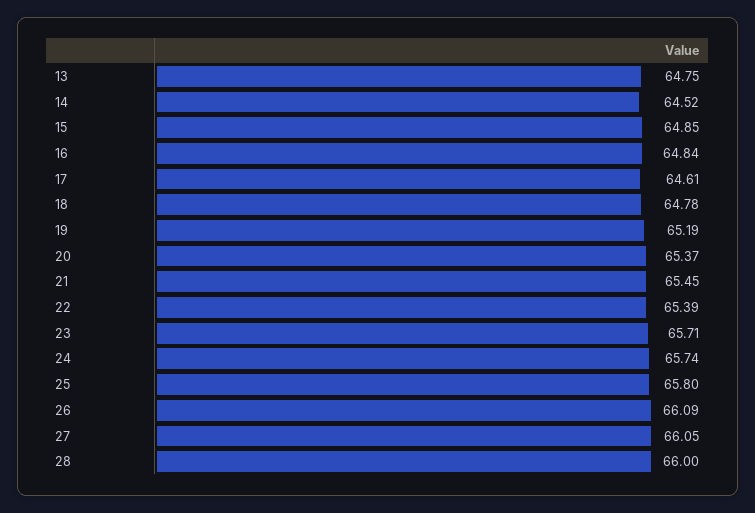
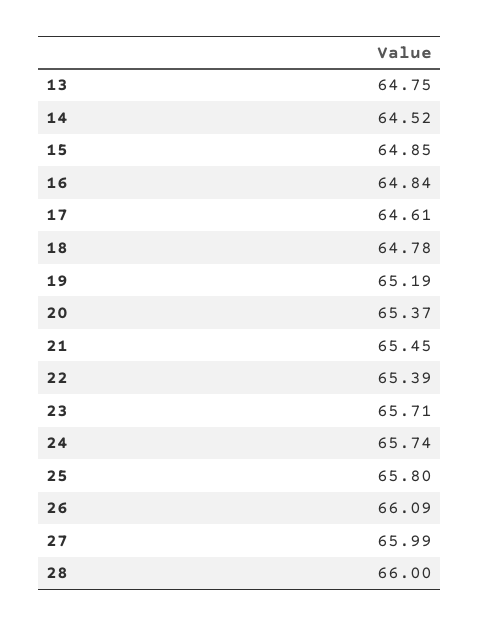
27: 66.05 -> 65.99

